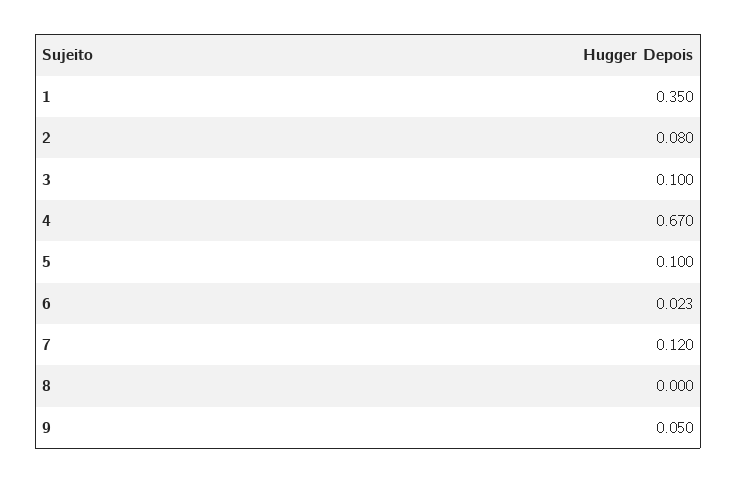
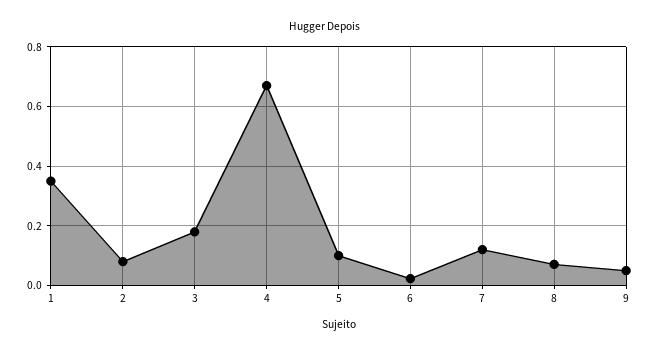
3: 0.1 -> 0.175
8: 0 -> 0.075

